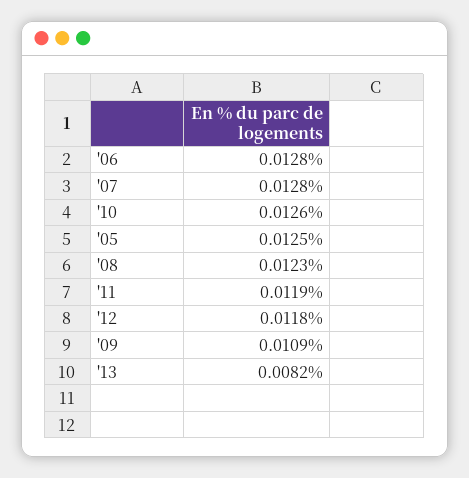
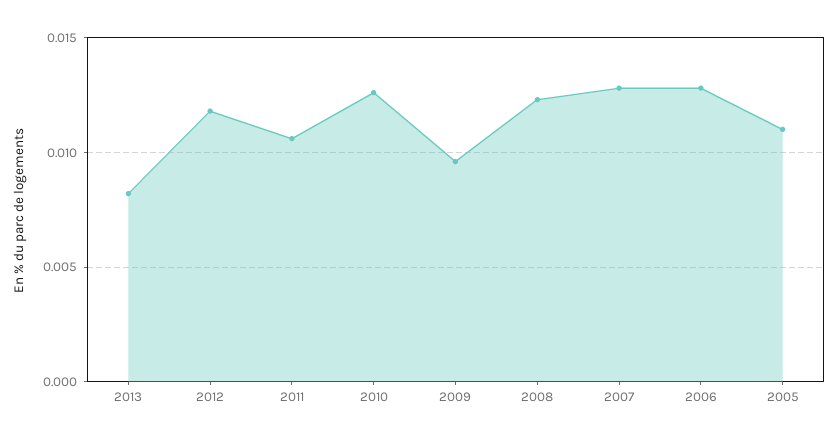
'05: 0.0125 -> 0.011
'11: 0.0119 -> 0.0105
'09: 0.0109 -> 0.0095

